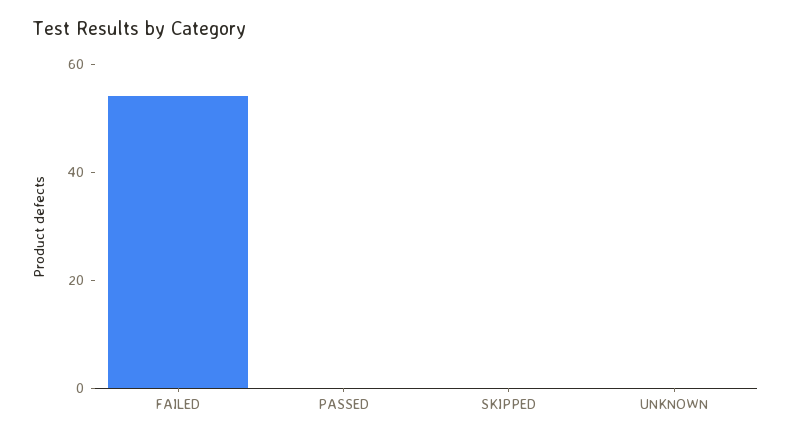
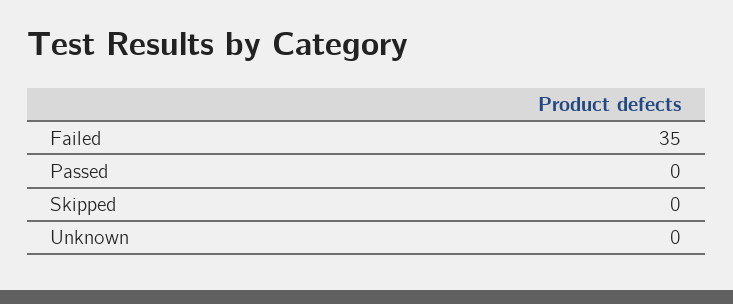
FAILED: 55 -> 35

